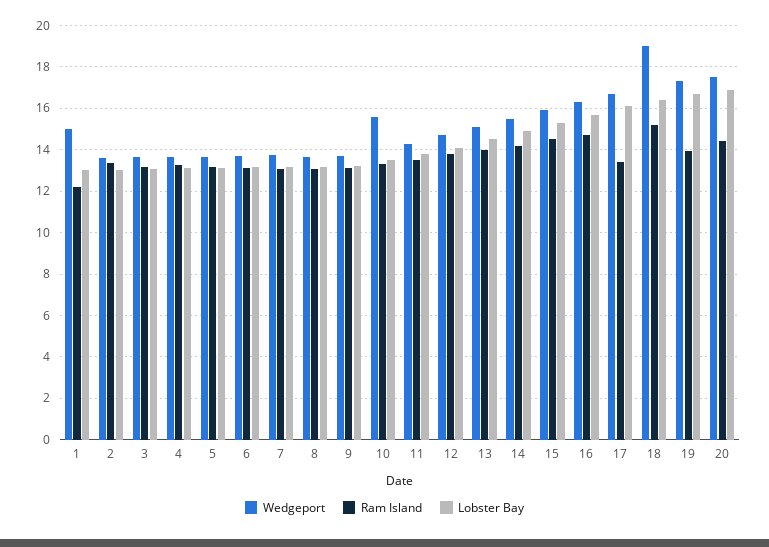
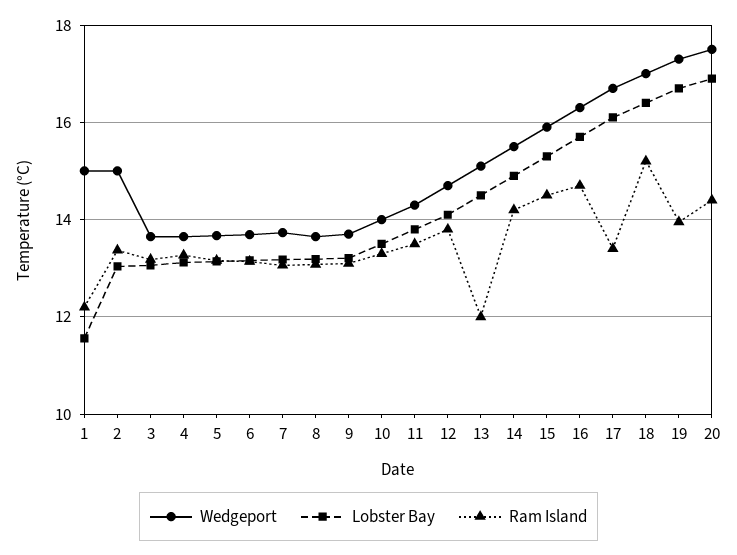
Lobster Bay, 1: 13 -> 11.6
Wedgeport, 2: 13.5 -> 15
Wedgeport, 10: 15.5 -> 14
Ram Island, 13: 14 -> 12
Wedgeport, 18: 19 -> 17

